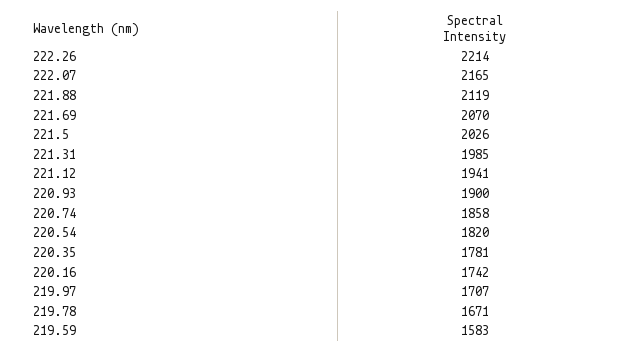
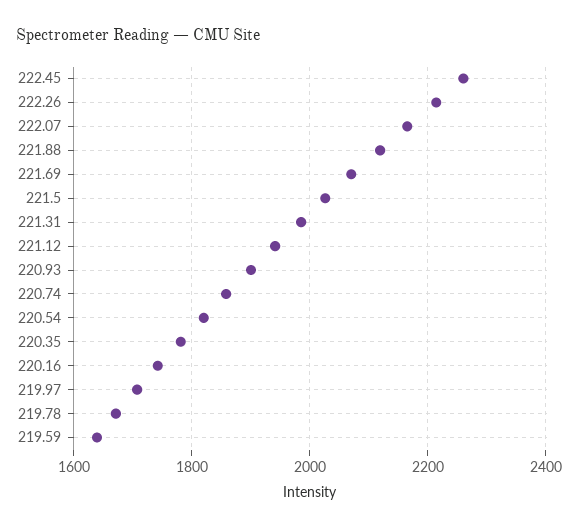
219.59: 1583 -> 1640
222.45: none -> 2260

